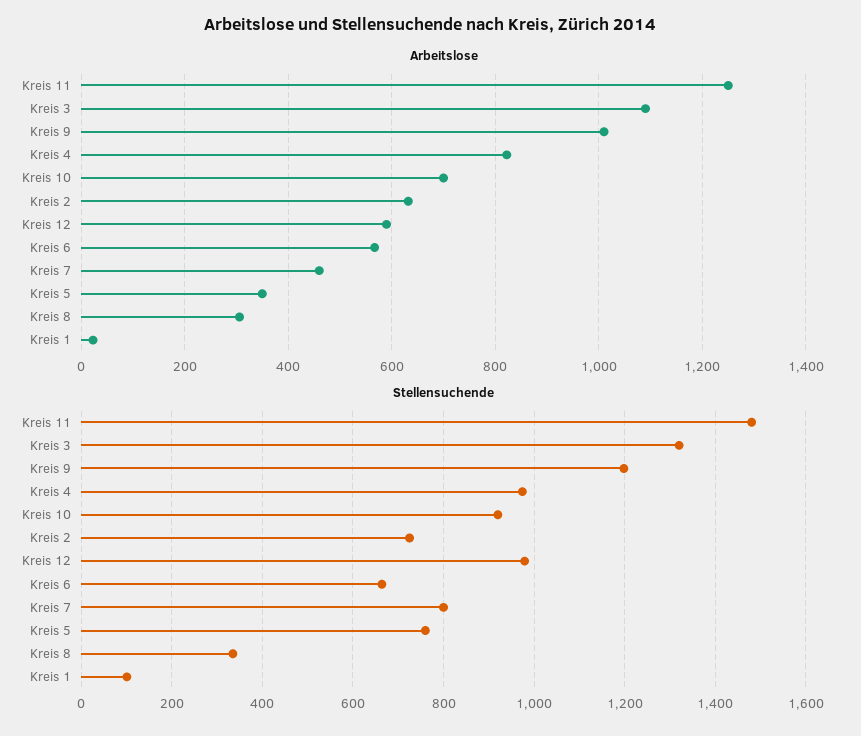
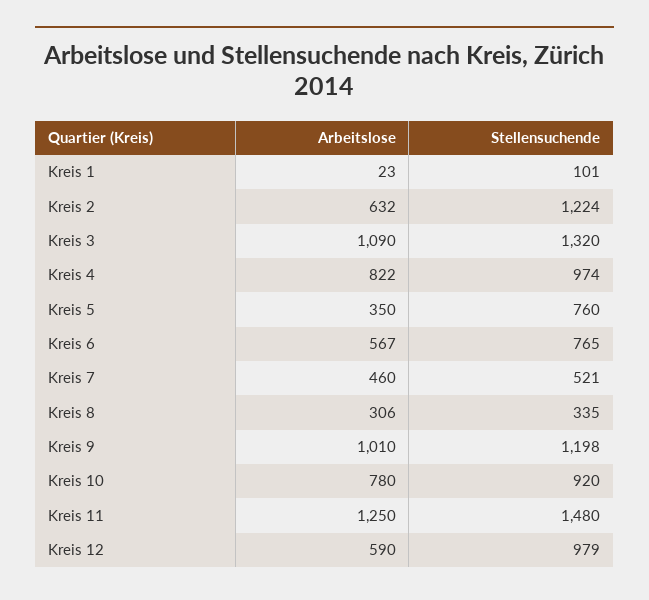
Arbeitslose, Kreis 10: 700 -> 780
Stellensuchende, Kreis 2: 720 -> 1224
Stellensuchende, Kreis 6: 660 -> 765
Stellensuchende, Kreis 7: 800 -> 521

